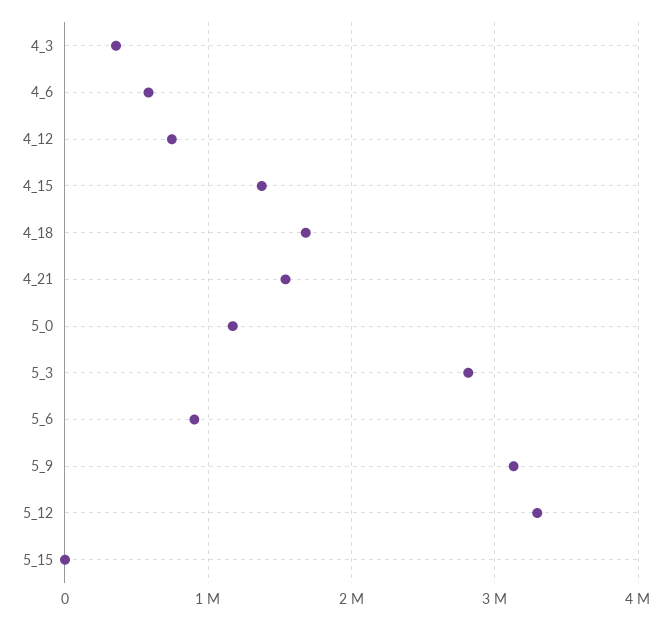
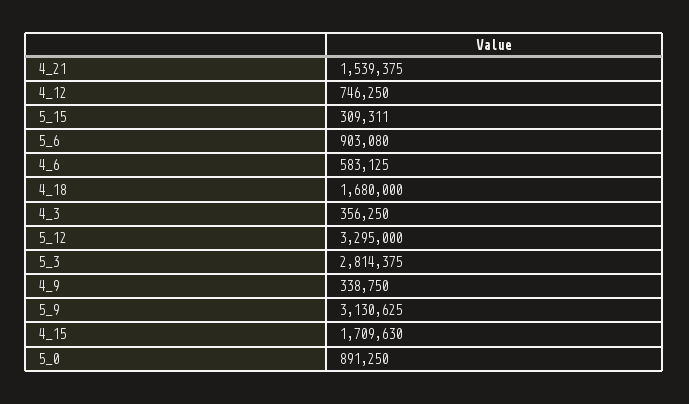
4_15: 1400000 -> 1709630
5_0: 1200000 -> 891250
5_15: 0 -> 309311
4_9: none -> 338750

